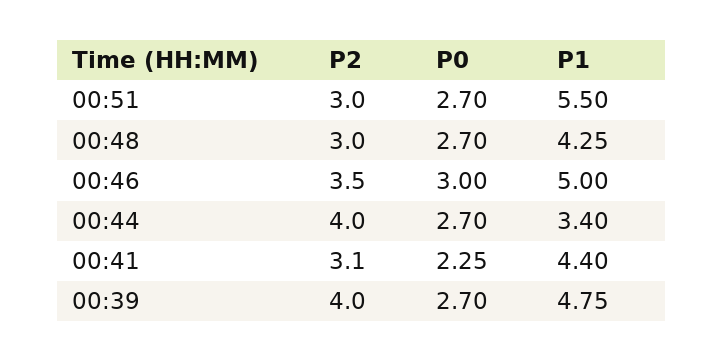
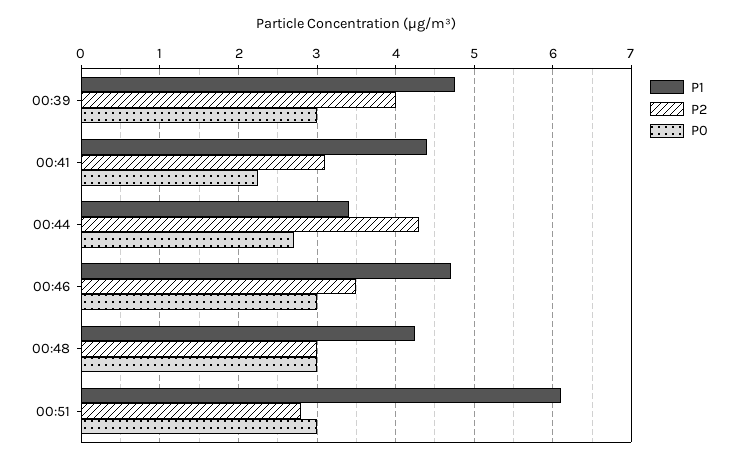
P2, 00:51: 3 -> 2.8
P0, 00:51: 2.7 -> 3
P1, 00:51: 5.5 -> 6.1
P0, 00:48: 2.7 -> 3
P1, 00:46: 5 -> 4.7
P2, 00:44: 4 -> 4.3
P0, 00:39: 2.7 -> 3

